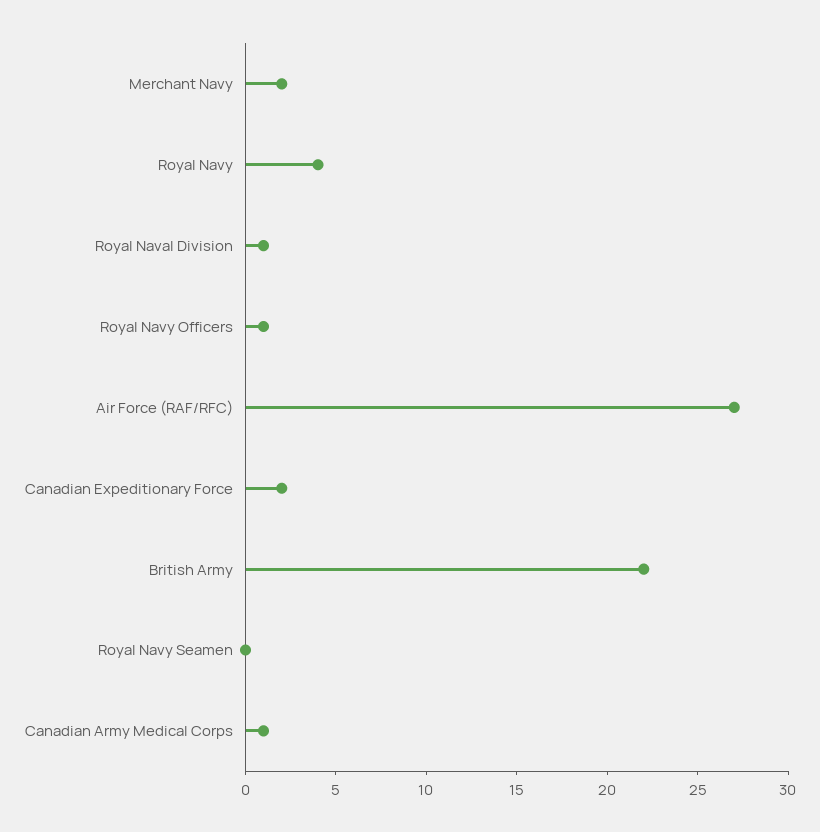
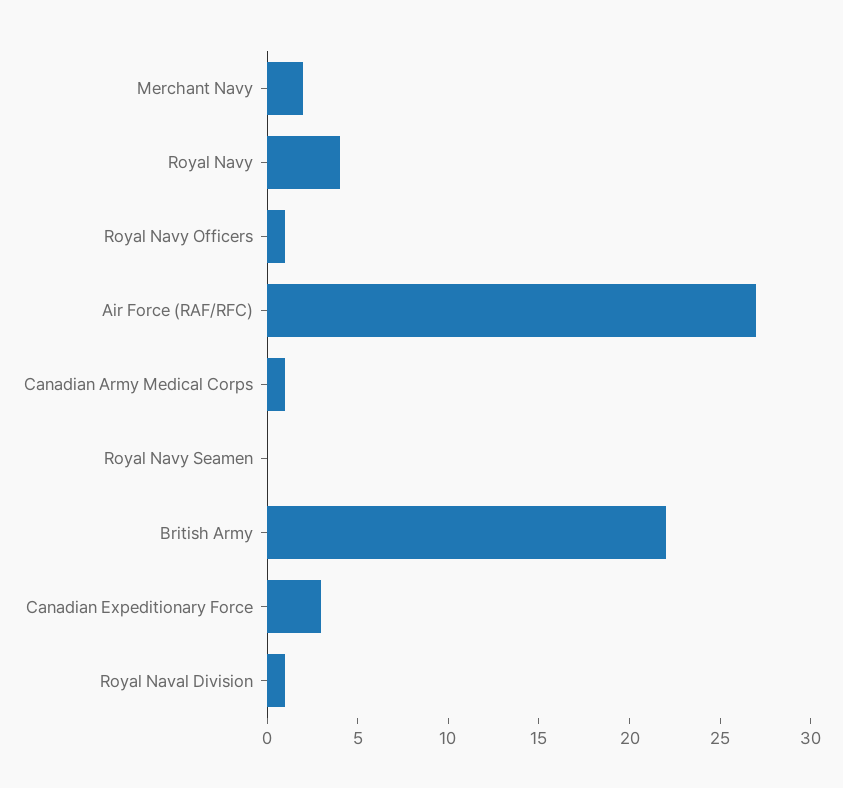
Canadian Expeditionary Force: 2 -> 3

